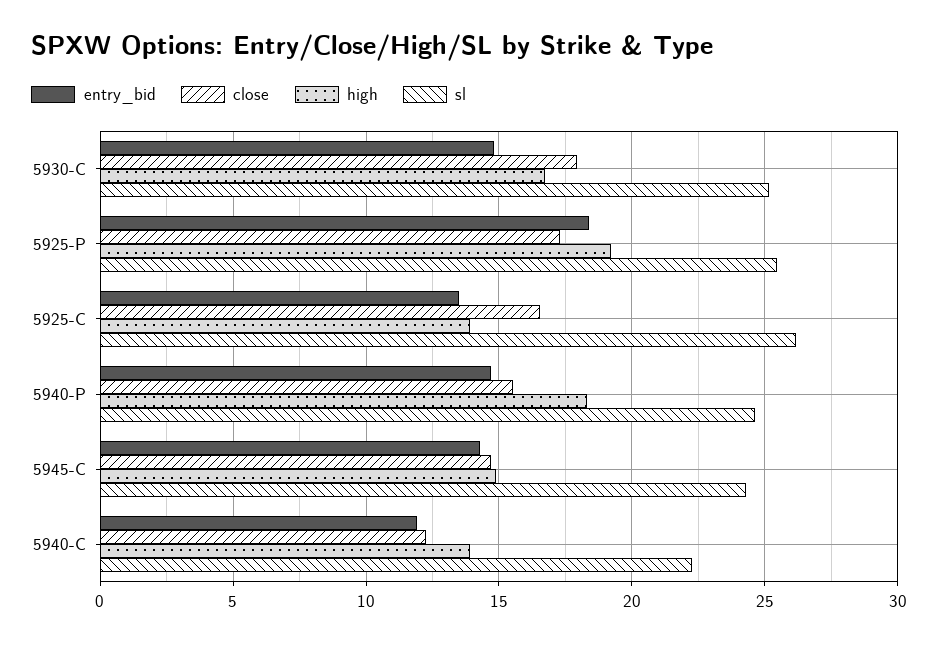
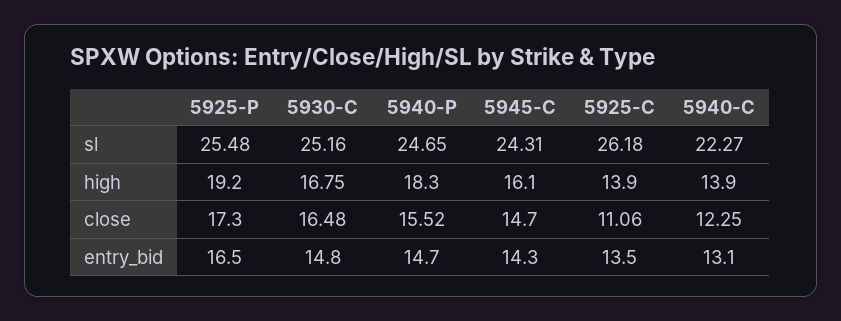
close, 5930-C: 18 -> 16.48
entry_bid, 5925-P: 18.5 -> 16.5
close, 5925-C: 16.5 -> 11.06
high, 5945-C: 15 -> 16.1
entry_bid, 5940-C: 12 -> 13.1

